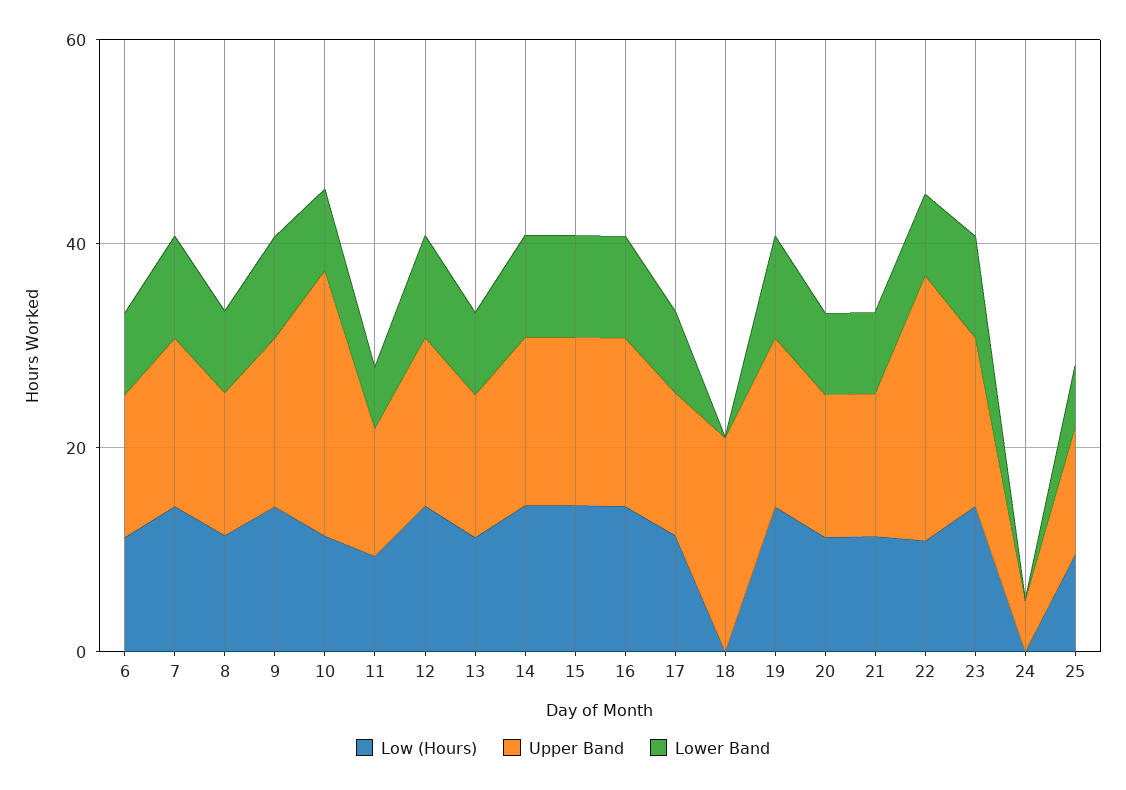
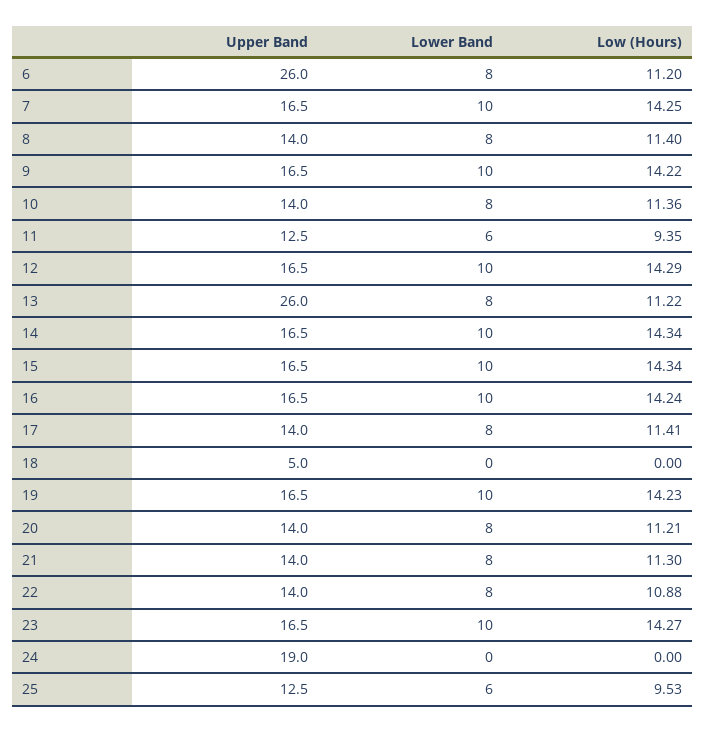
Upper Band, 6: 15 -> 26
Upper Band, 10: 25 -> 14
Upper Band, 13: 15 -> 26
Upper Band, 18: 20 -> 5
Upper Band, 22: 25 -> 14
Upper Band, 24: 5 -> 19

